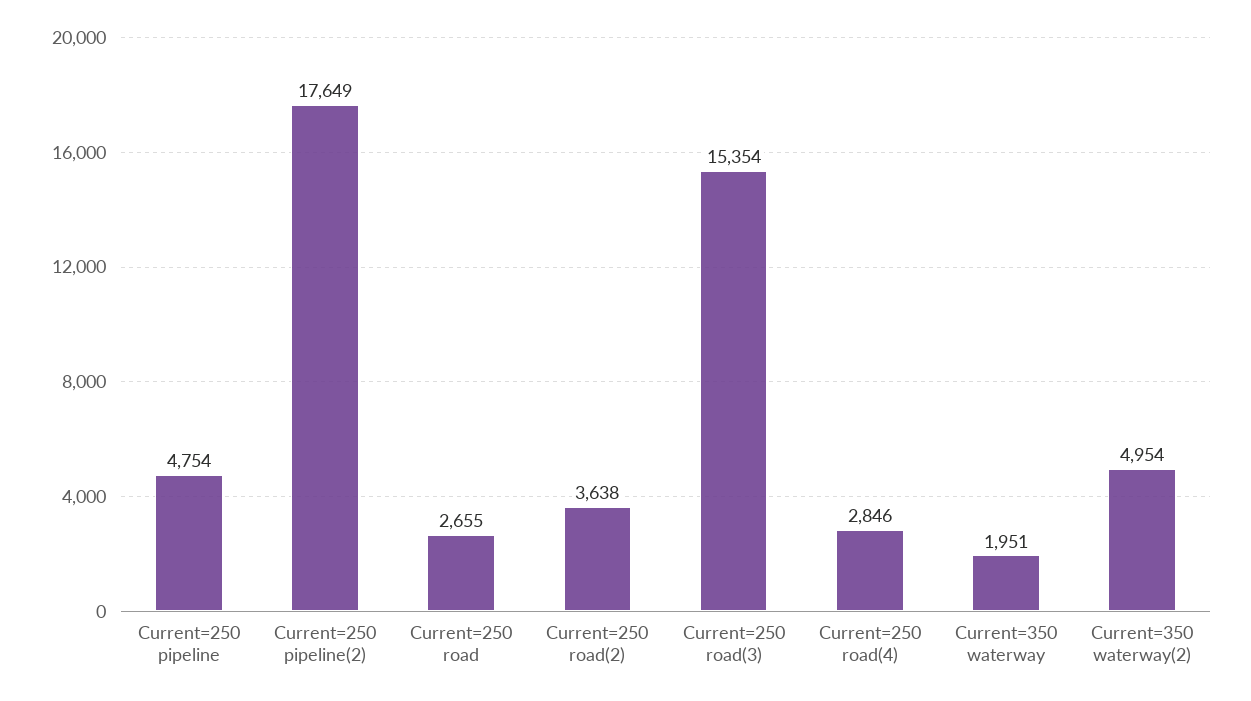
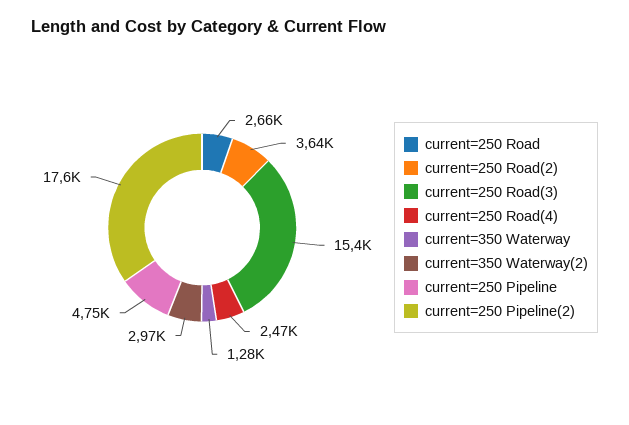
Current=250 road(4): 2846 -> 2470
Current=350 waterway: 1951 -> 1280
Current=350 waterway(2): 4954 -> 2970

